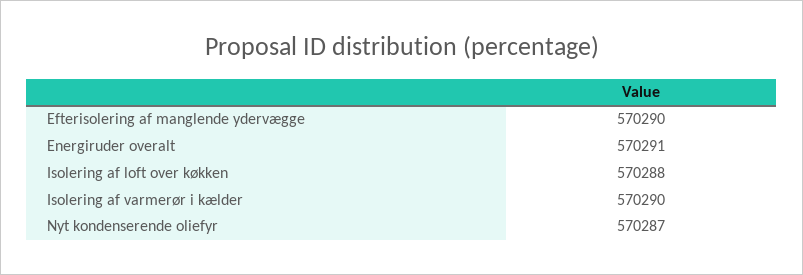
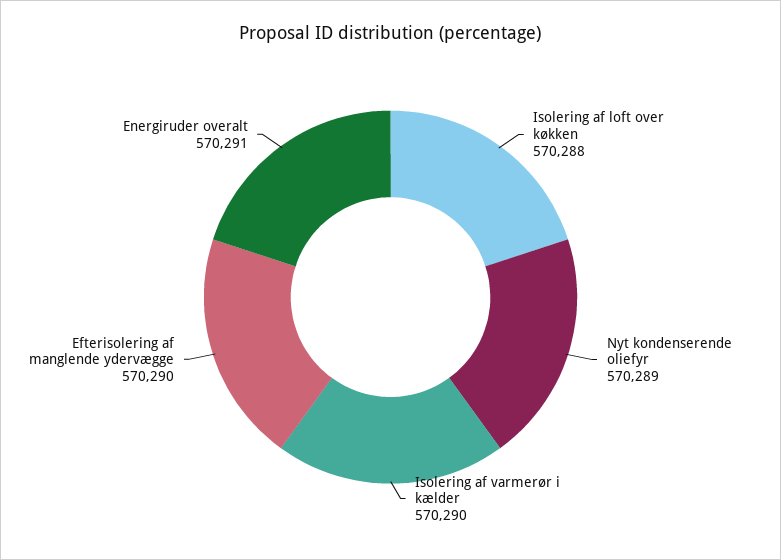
Nyt kondenserende oliefyr: 570287 -> 570289

